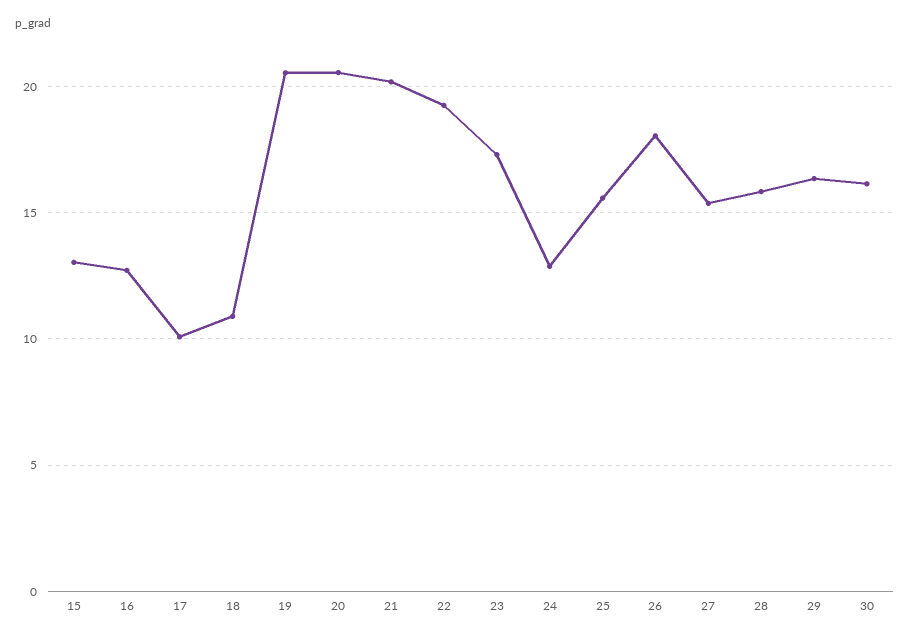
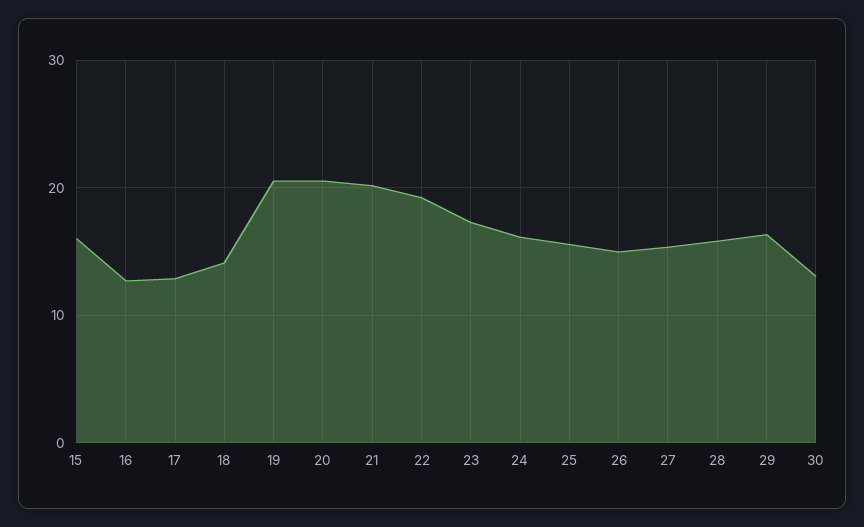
15: 13 -> 16
17: 10 -> 13
18: 11 -> 14
24: 13 -> 16
26: 18 -> 15
30: 16 -> 13

